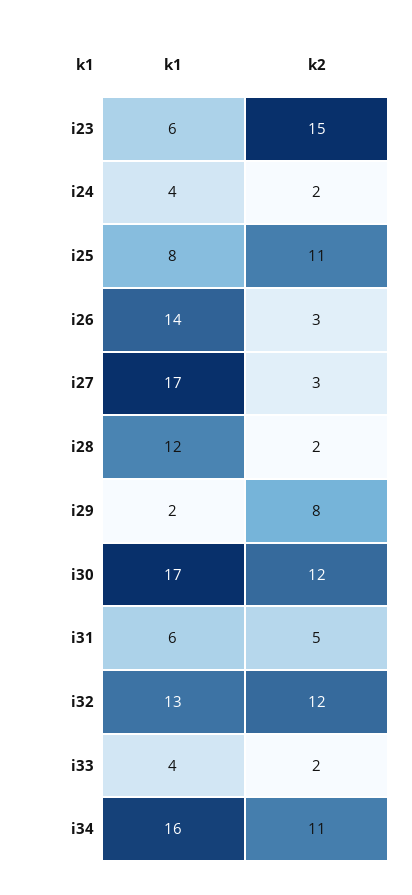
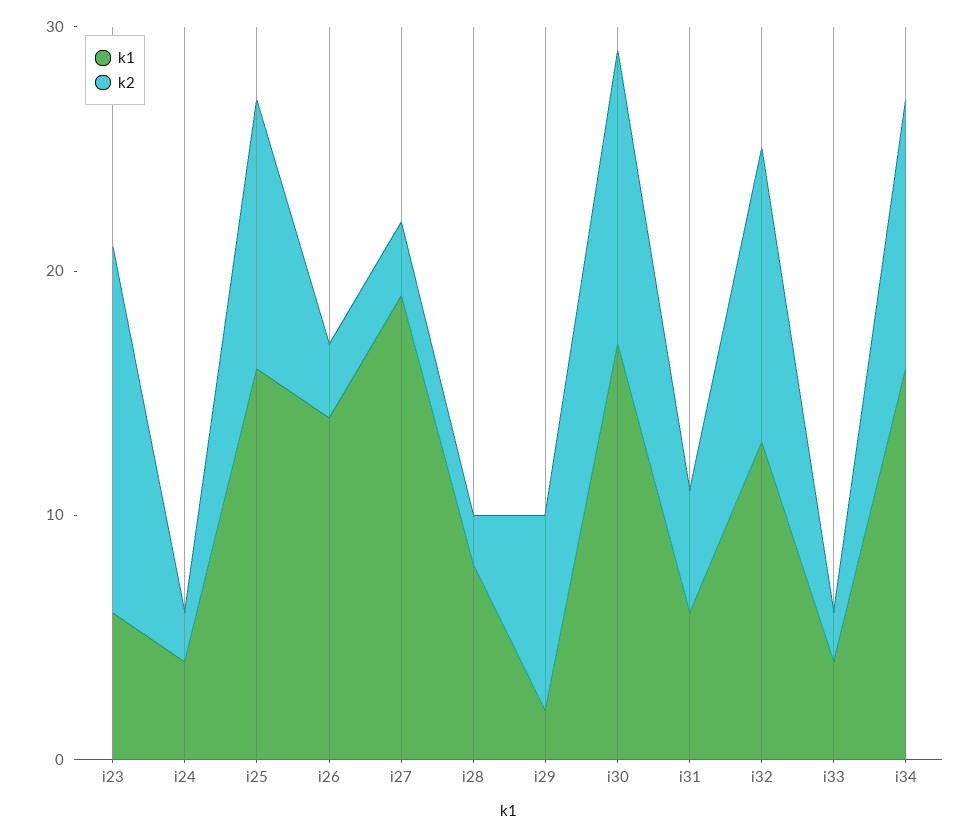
k1, i25: 8 -> 16
k1, i27: 17 -> 19
k1, i28: 12 -> 8

